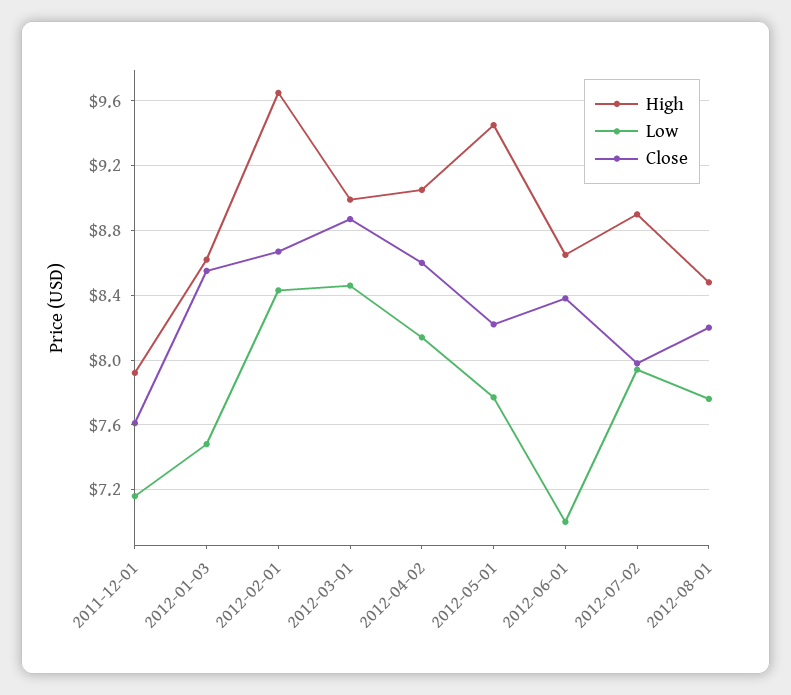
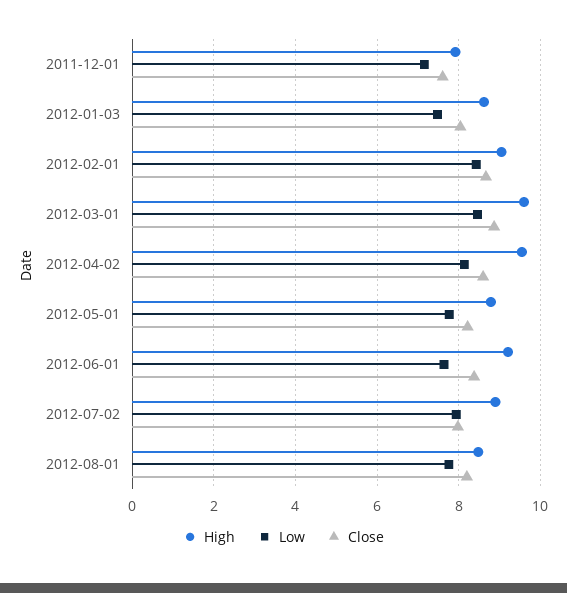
Close, 2012-01-03: 8.55 -> 8
High, 2012-02-01: 9.65 -> 9
High, 2012-03-01: 9 -> 9.6
High, 2012-04-02: 9.05 -> 9.6
High, 2012-05-01: 9.45 -> 8.8
High, 2012-06-01: 8.65 -> 9.2
Low, 2012-06-01: 7 -> 7.6

